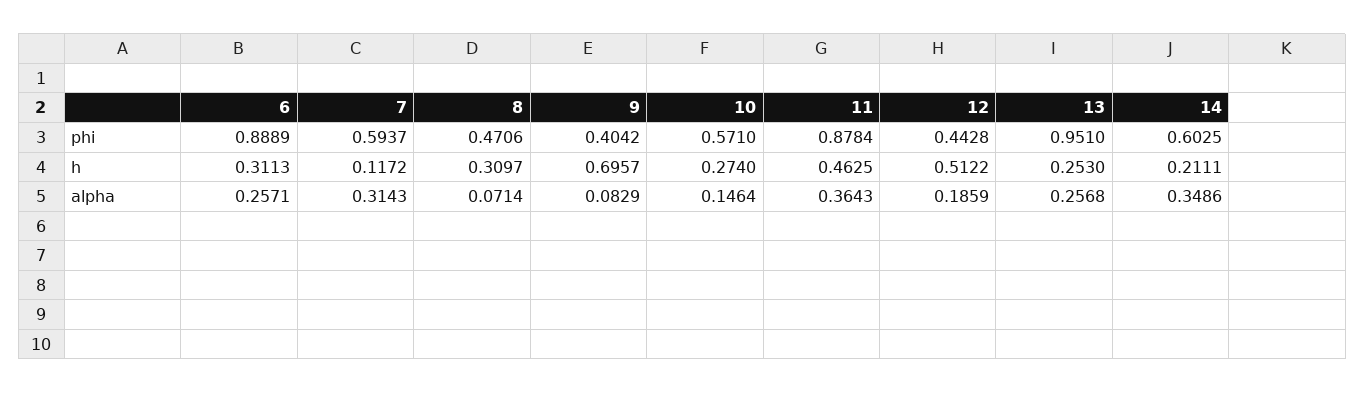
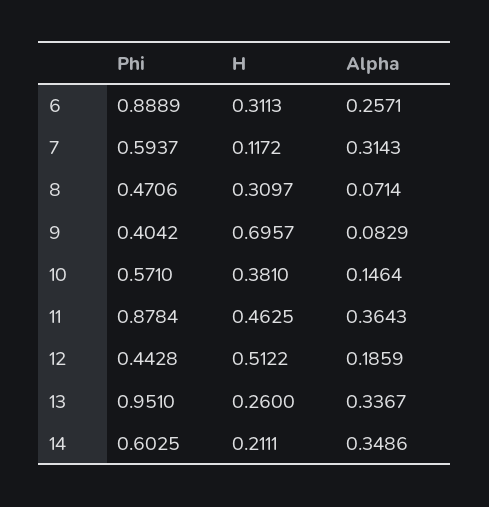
10, h: 0.274 -> 0.381
13, h: 0.253 -> 0.26
13, alpha: 0.2568 -> 0.3367

